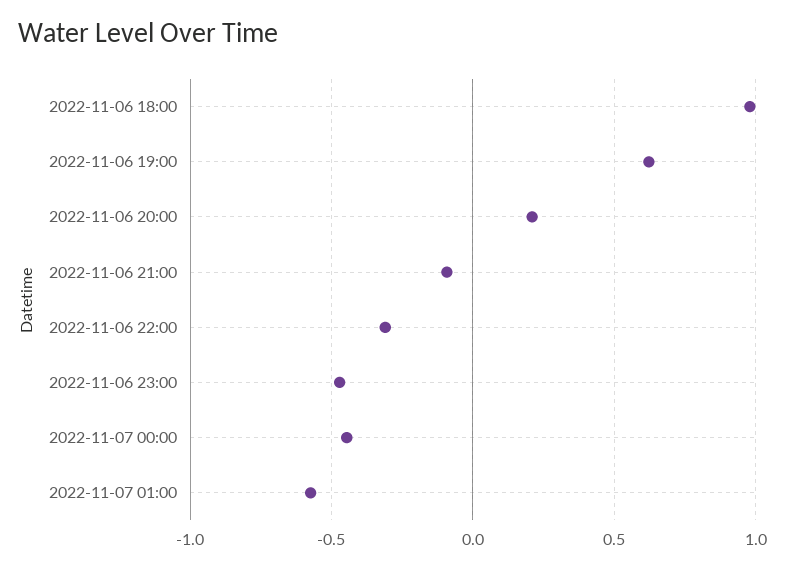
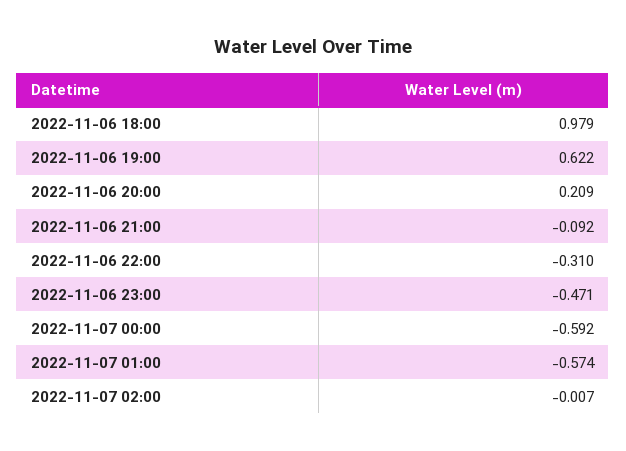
2022-11-07 00:00: -0.45 -> -0.592
2022-11-07 02:00: none -> -0.007

